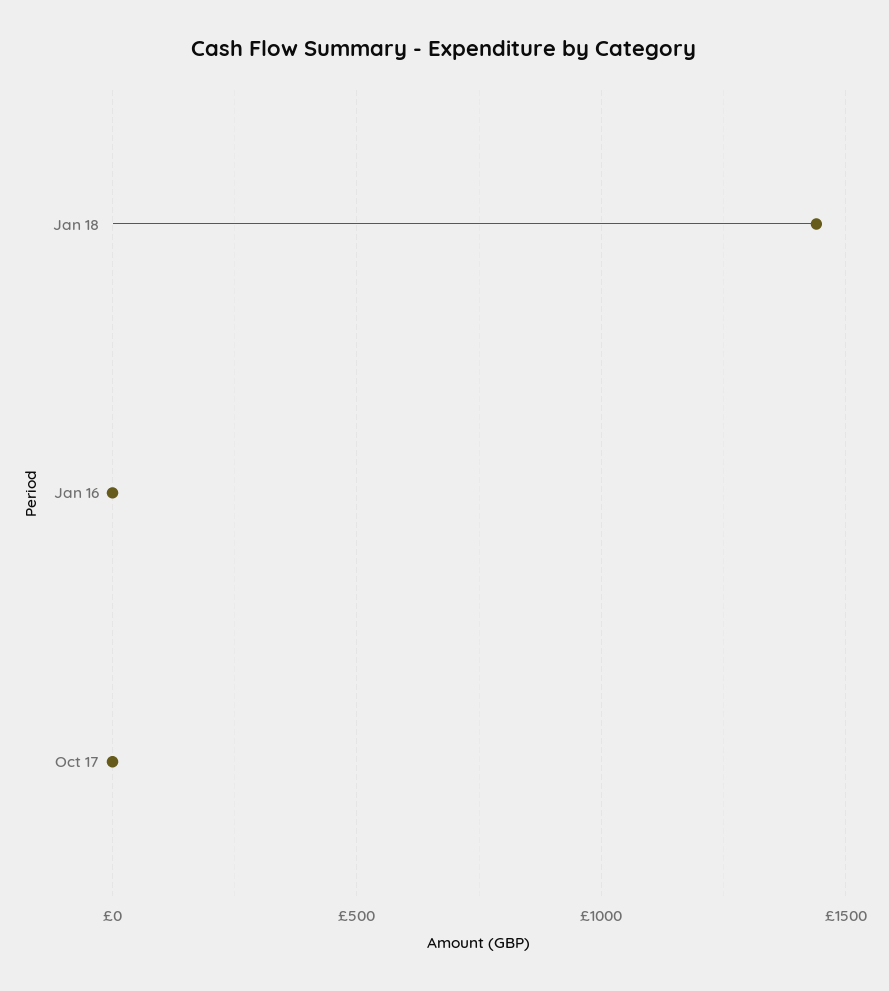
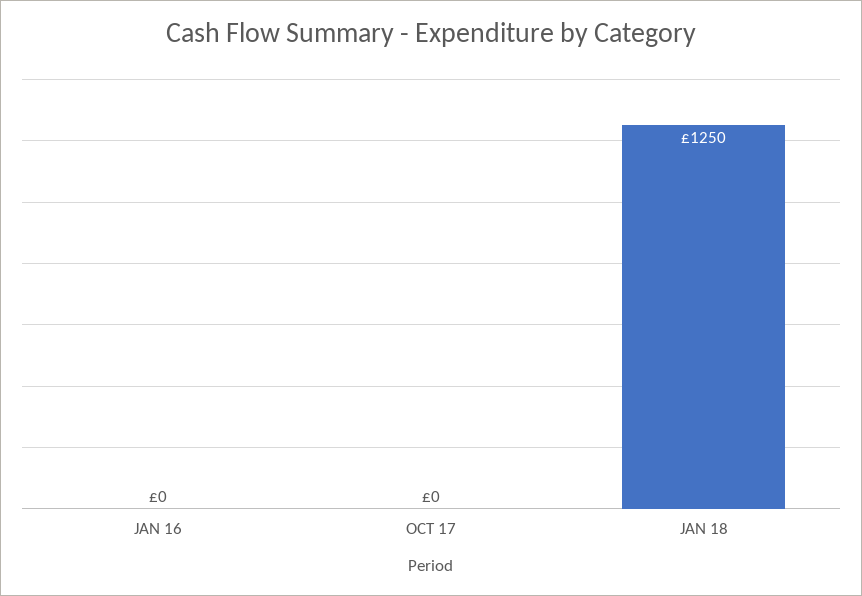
Jan 18: 1450 -> 1250

